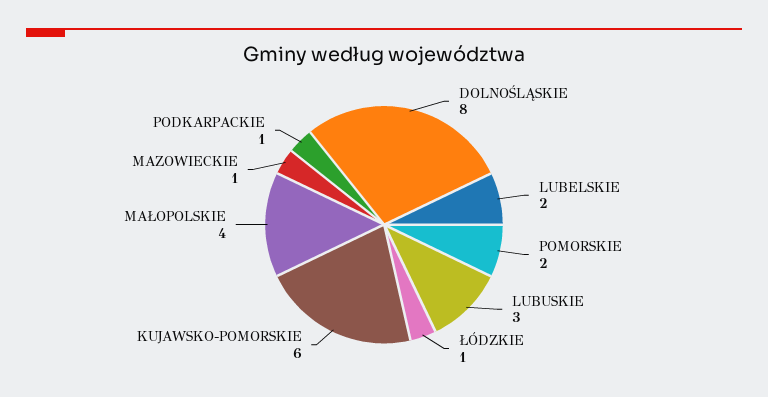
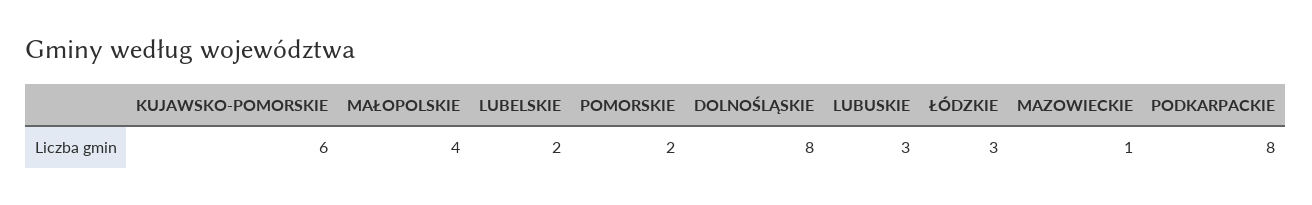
ŁÓDZKIE: 1 -> 3
PODKARPACKIE: 1 -> 8

